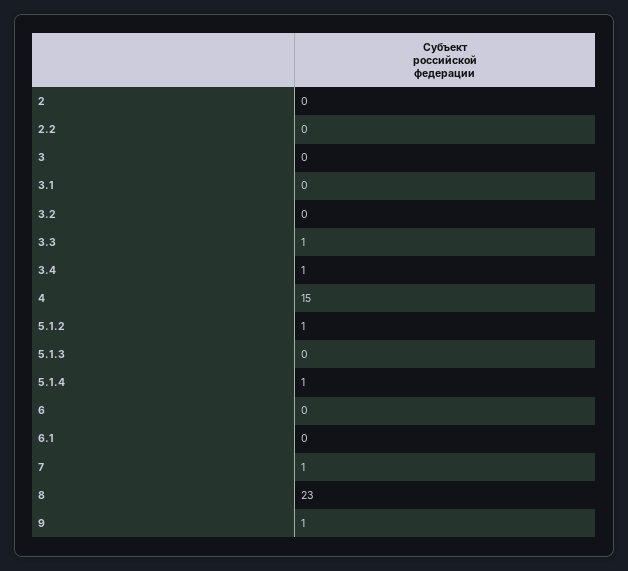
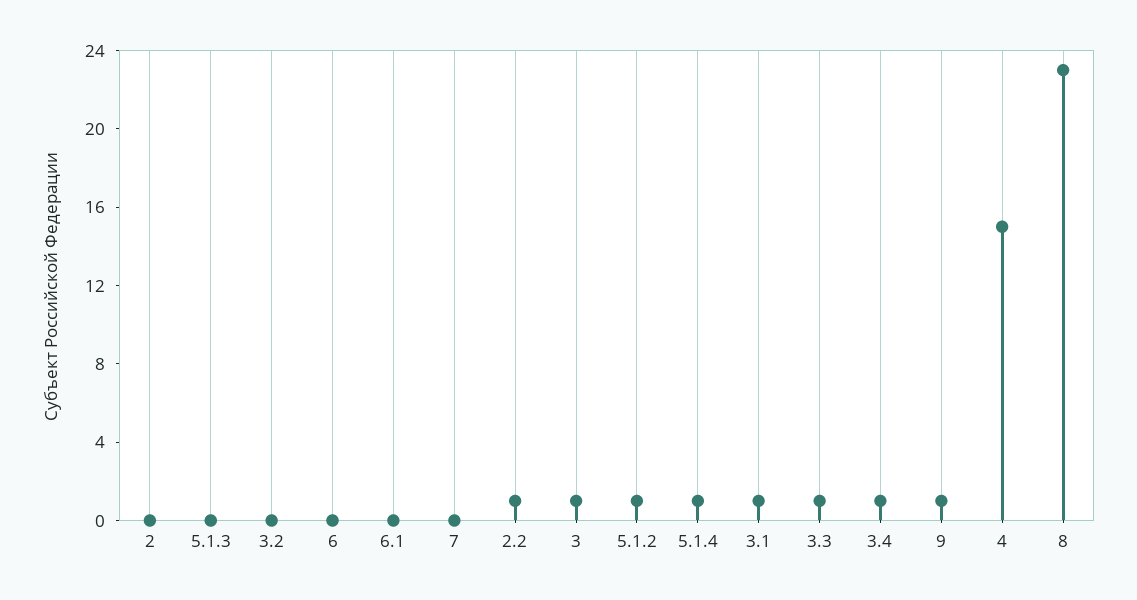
2.2: 0 -> 1
3: 0 -> 1
3.1: 0 -> 1
7: 1 -> 0

